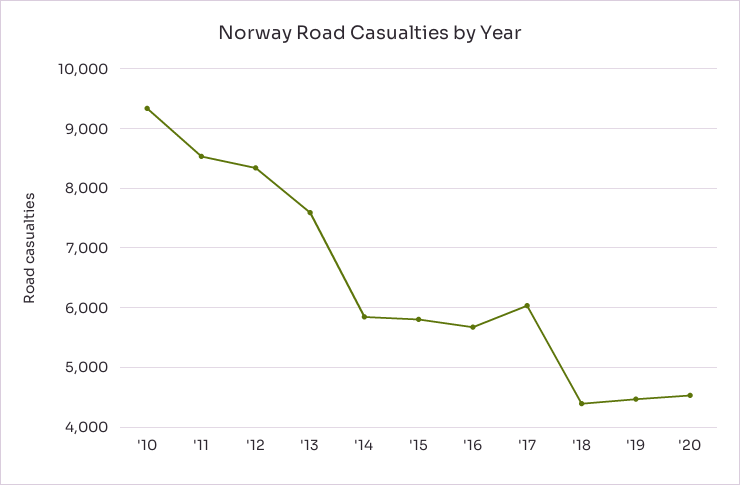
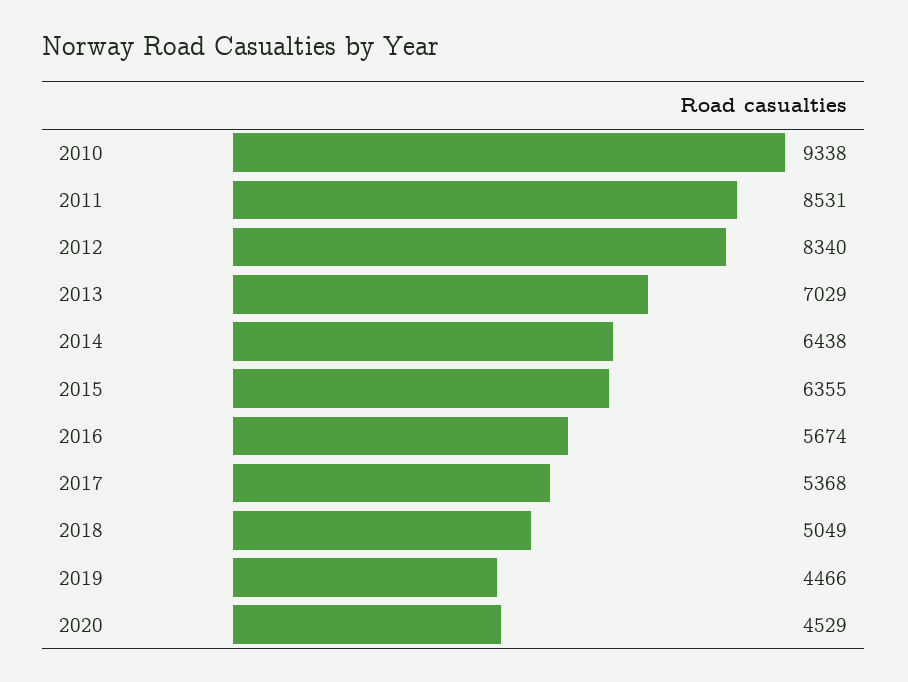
'13: 7600 -> 7029
'14: 5800 -> 6438
'15: 5800 -> 6355
'17: 6000 -> 5368
'18: 4400 -> 5049

